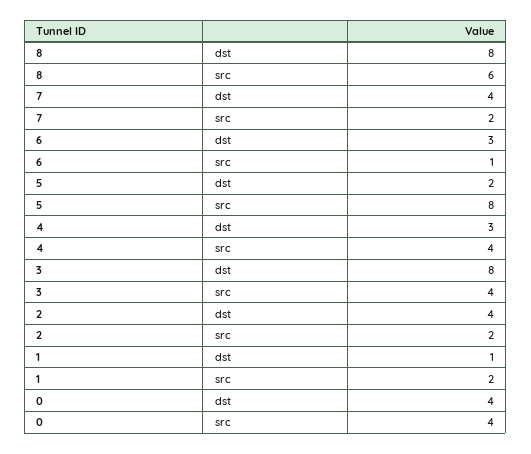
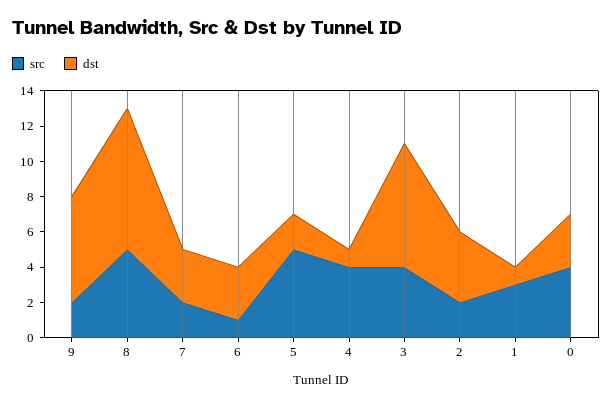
src, 8: 6 -> 5
dst, 7: 4 -> 3
src, 5: 8 -> 5
dst, 4: 3 -> 1
dst, 3: 8 -> 7
src, 1: 2 -> 3
dst, 0: 4 -> 3
src, 9: none -> 2
dst, 9: none -> 6

